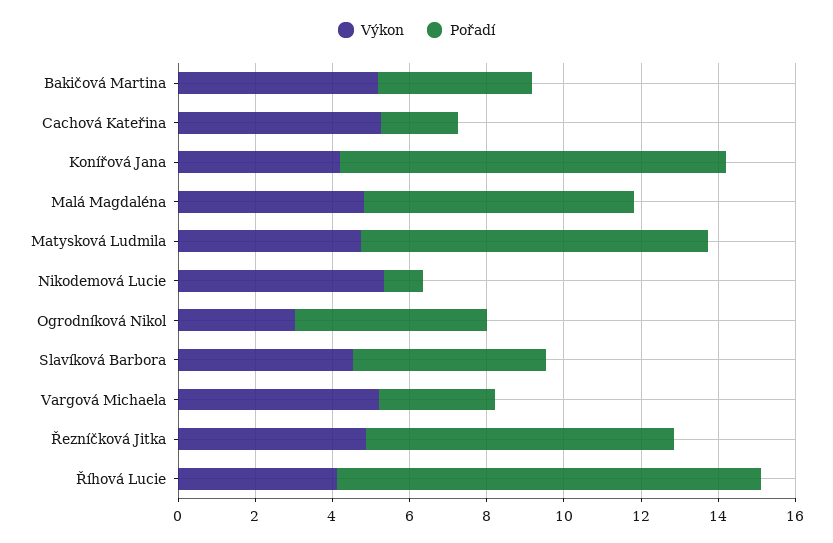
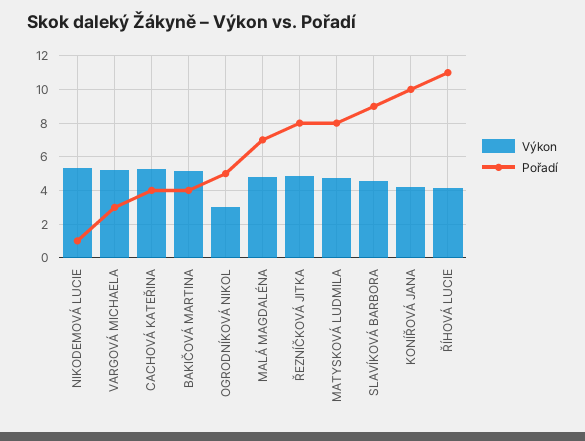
Pořadí, Cachová Kateřina: 2 -> 4
Pořadí, Matysková Ludmila: 9 -> 8
Pořadí, Slavíková Barbora: 5 -> 9

